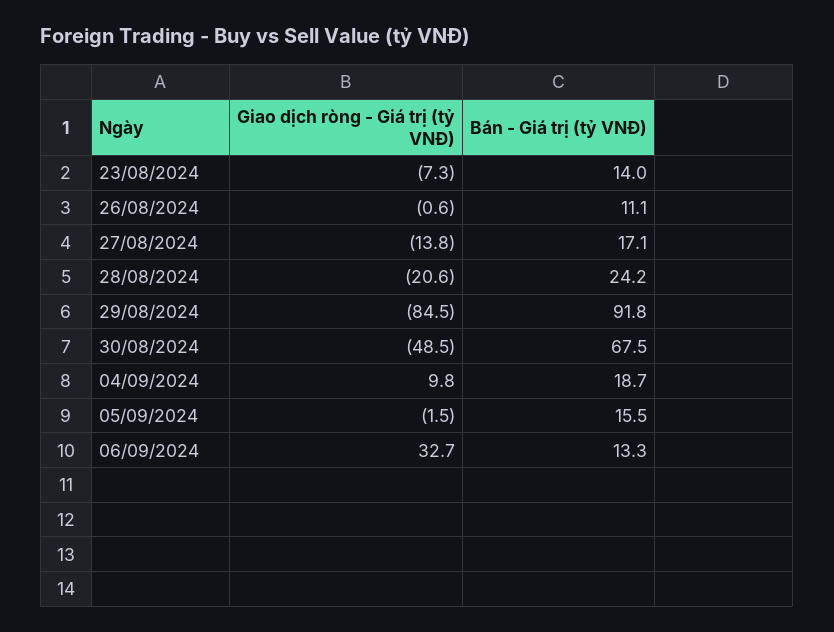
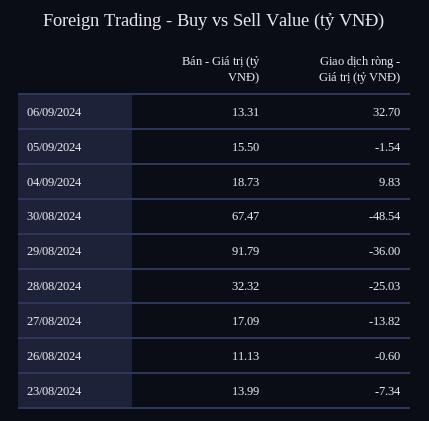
Giao dịch ròng - Giá trị (tỷ VNĐ), 28/08/2024: -20.6 -> -25.03
Bán - Giá trị (tỷ VNĐ), 28/08/2024: 24.2 -> 32.32
Giao dịch ròng - Giá trị (tỷ VNĐ), 29/08/2024: -84.5 -> -36

